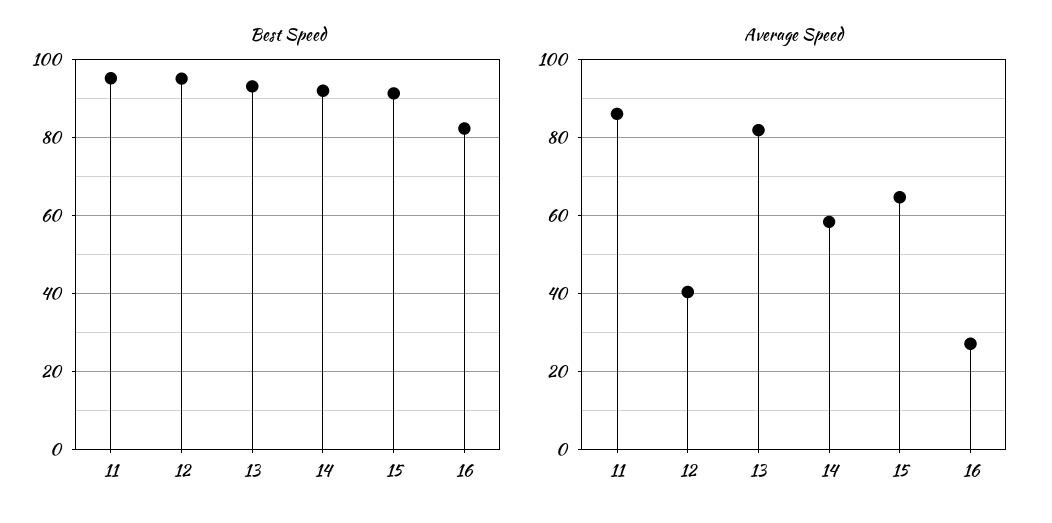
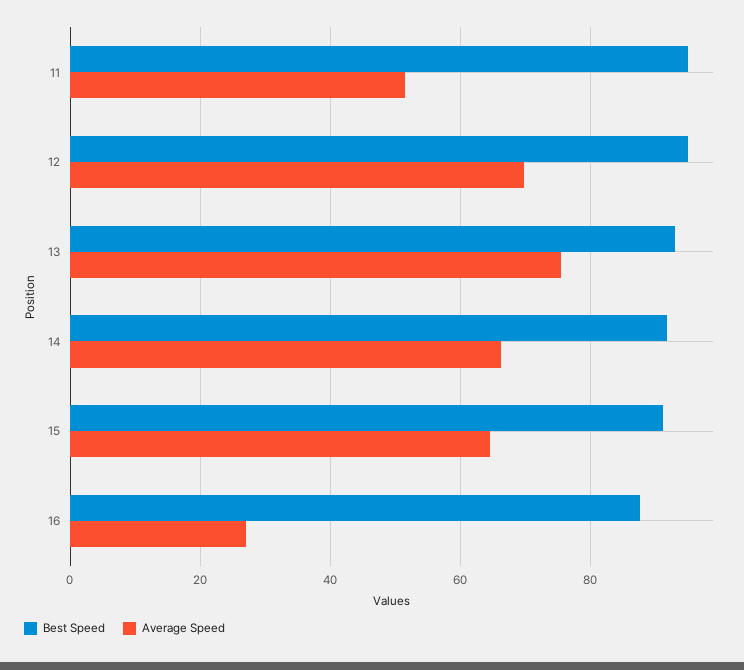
Best Speed, 16: 82 -> 88
Average Speed, 11: 86 -> 52
Average Speed, 12: 40 -> 70
Average Speed, 13: 82 -> 76
Average Speed, 14: 58 -> 66

